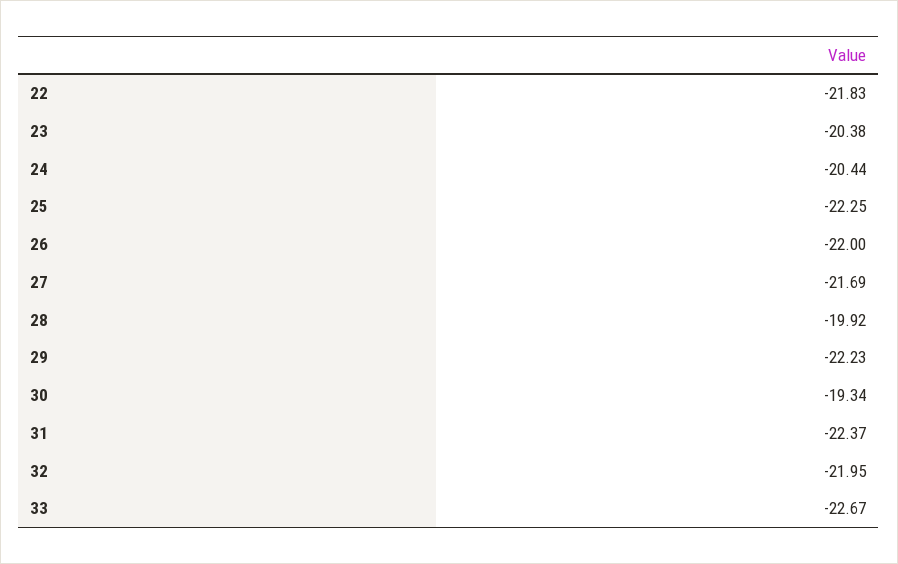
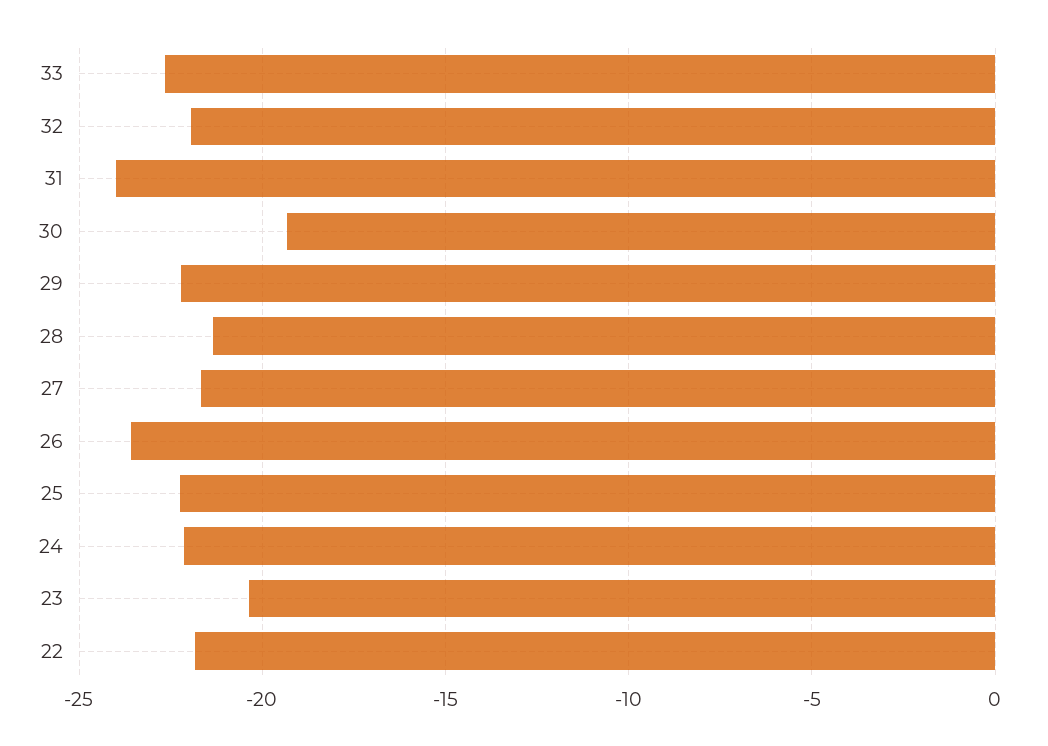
24: -20.44 -> -22
26: -22 -> -23.5
28: -19.92 -> -21.5
31: -22.37 -> -24

